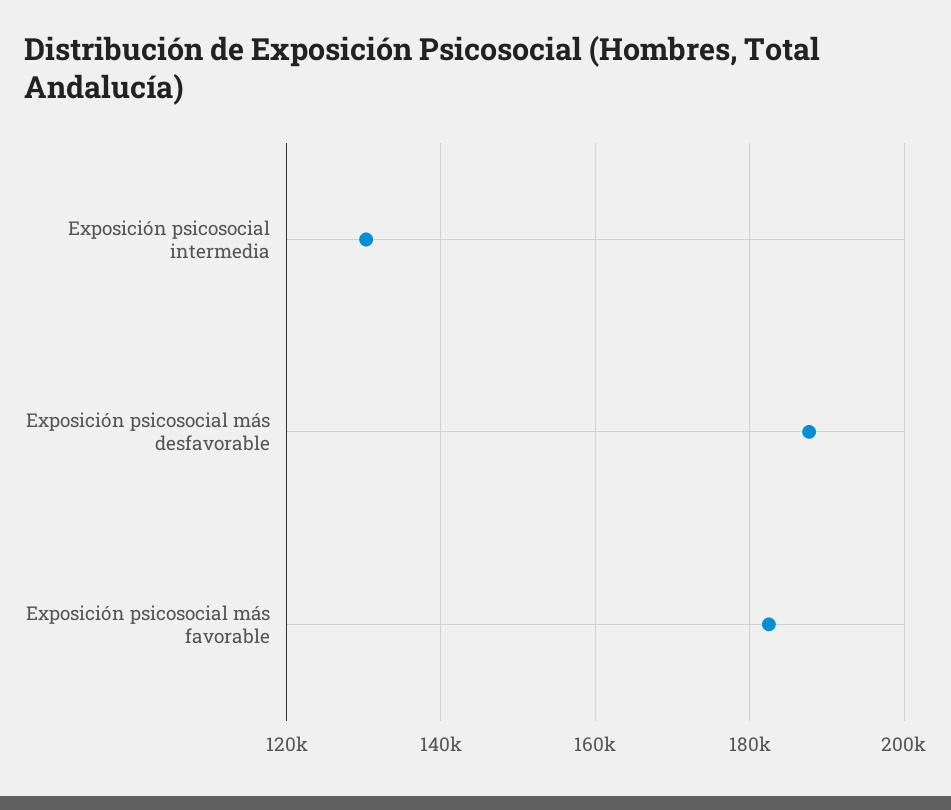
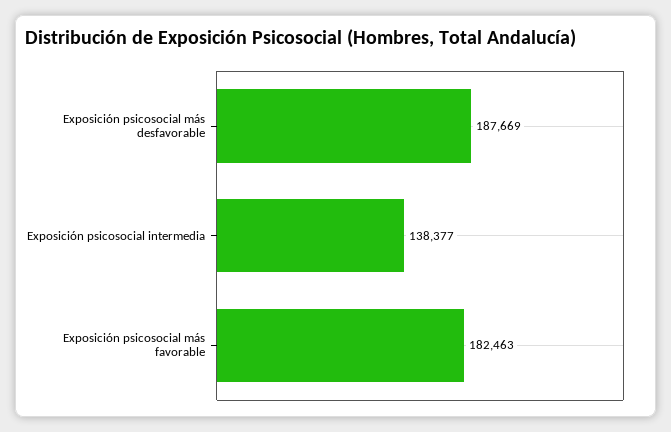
Exposición psicosocial intermedia: 130000 -> 138377

